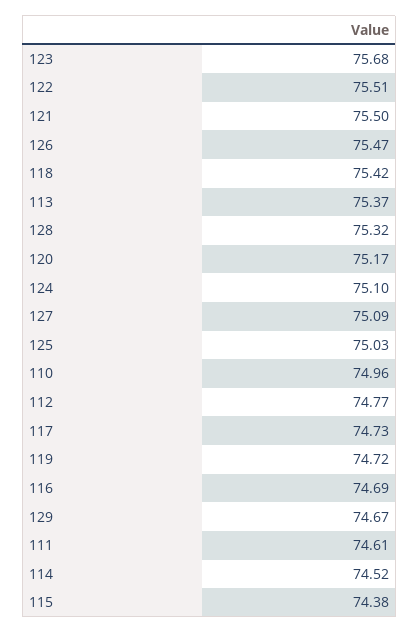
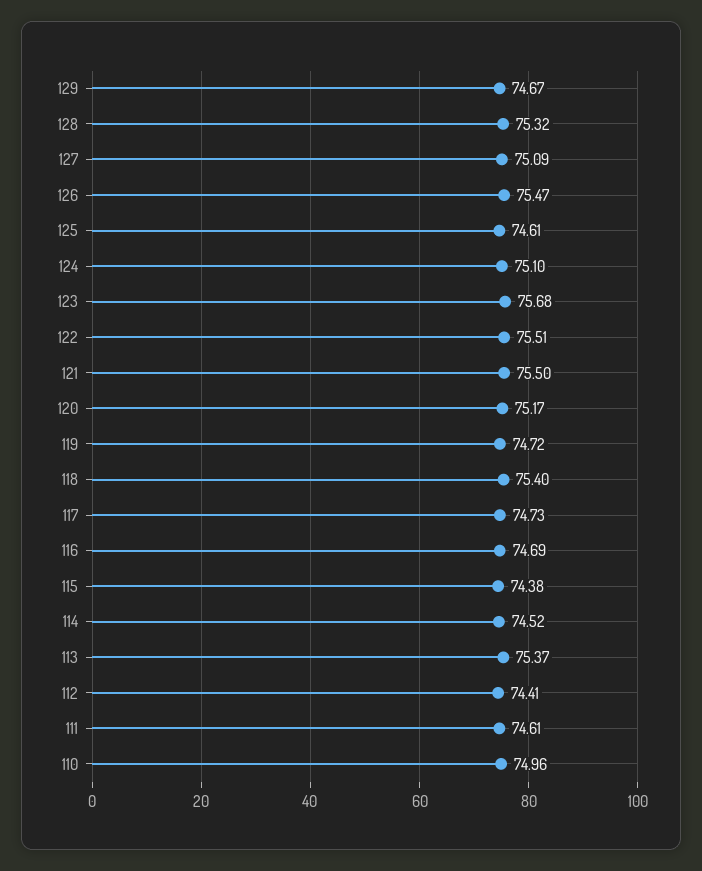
118: 75.42 -> 75.4
125: 75.03 -> 74.61
112: 74.77 -> 74.41

